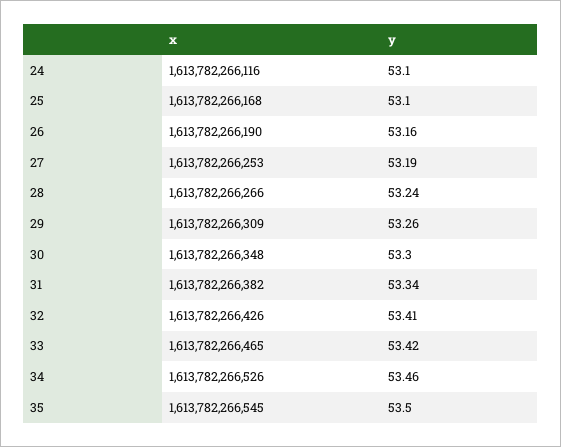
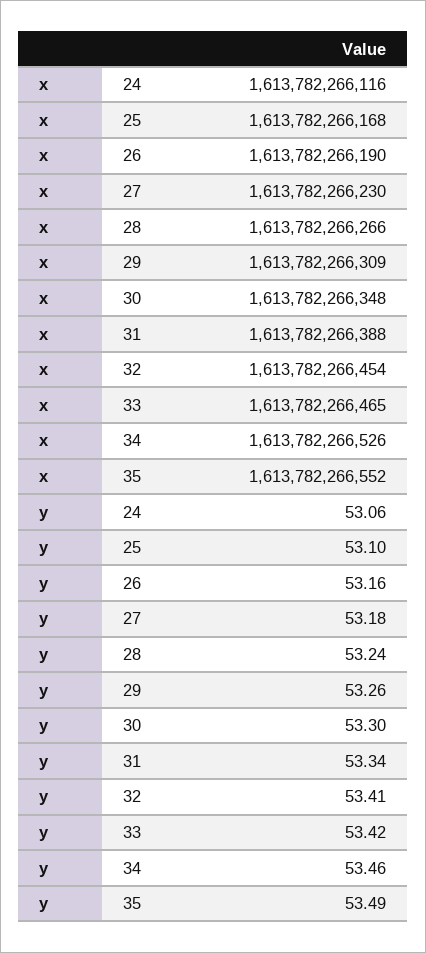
y, 24: 53.1 -> 53.06
x, 27: 1613782266253 -> 1613782266230
y, 27: 53.19 -> 53.18
x, 31: 1613782266382 -> 1613782266388
x, 32: 1613782266426 -> 1613782266454
x, 35: 1613782266545 -> 1613782266552
y, 35: 53.5 -> 53.49

